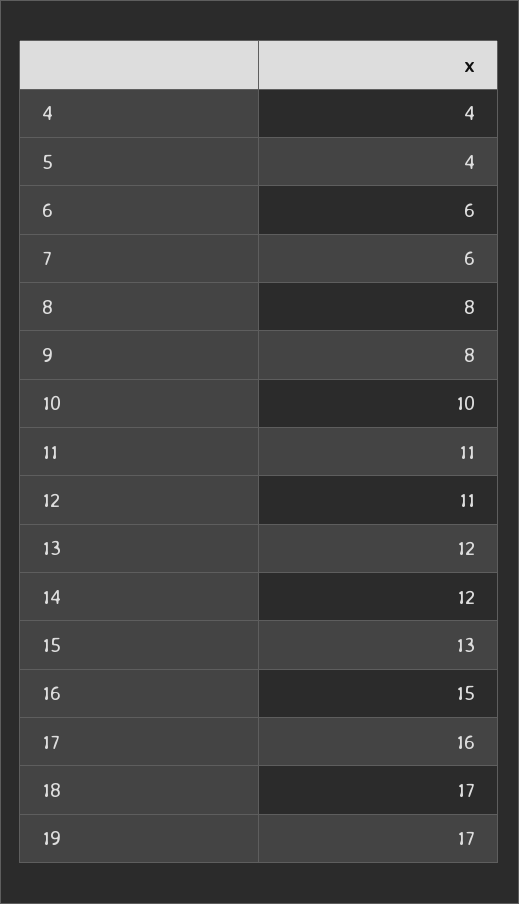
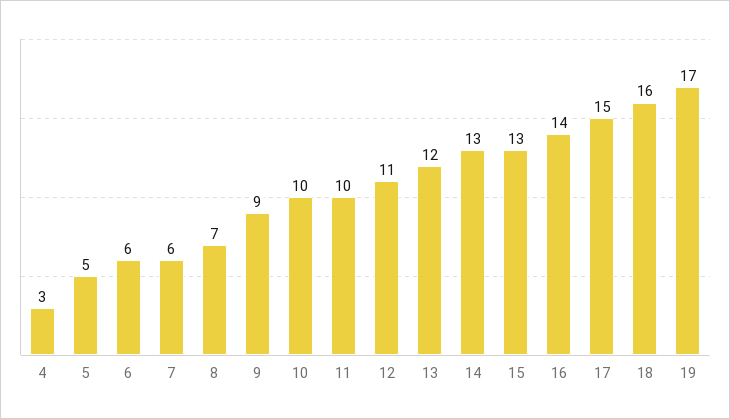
4: 4 -> 3
5: 4 -> 5
8: 8 -> 7
9: 8 -> 9
11: 11 -> 10
14: 12 -> 13
16: 15 -> 14
17: 16 -> 15
18: 17 -> 16

